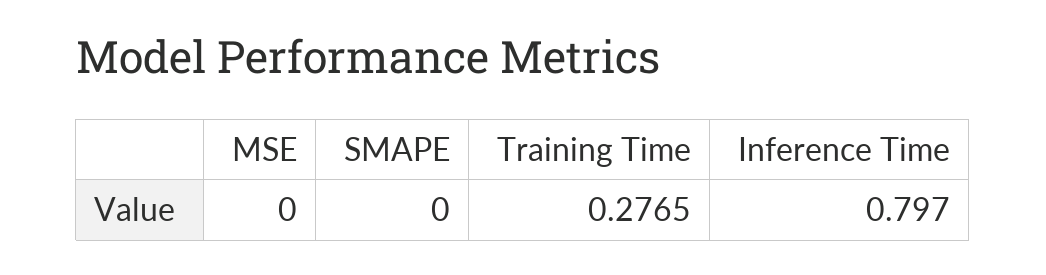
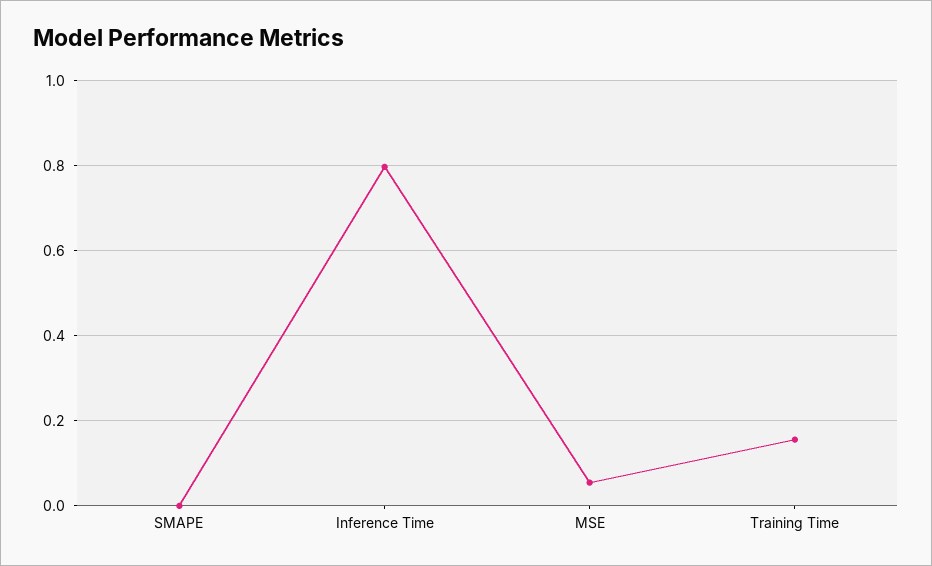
MSE: 0 -> 0.06
Training Time: 0.2765 -> 0.16

